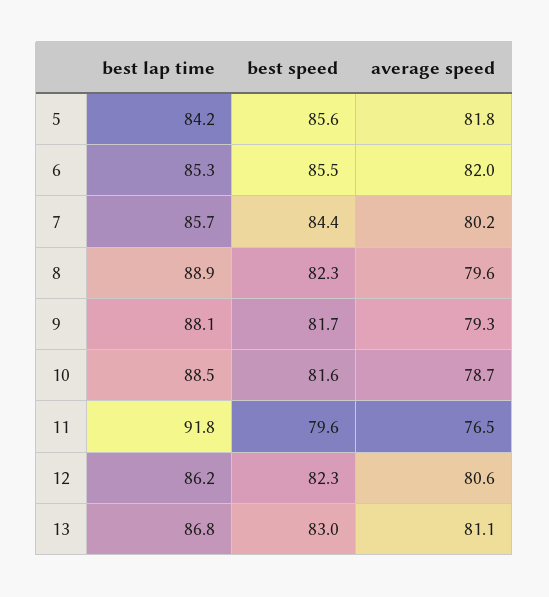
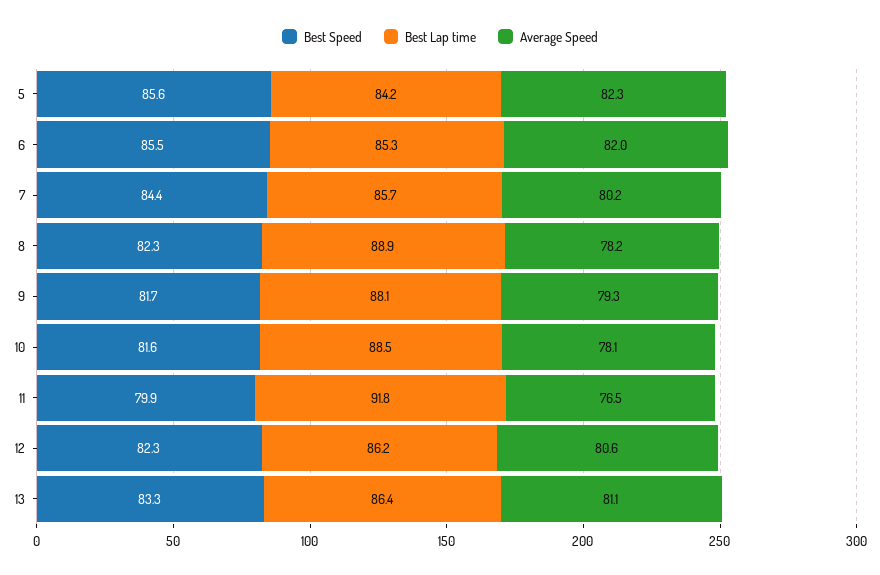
average speed, 5: 81.8 -> 82.3
average speed, 8: 79.6 -> 78.2
average speed, 10: 78.7 -> 78.1
best speed, 11: 79.6 -> 79.9
best lap time, 13: 86.8 -> 86.4
best speed, 13: 83 -> 83.3

